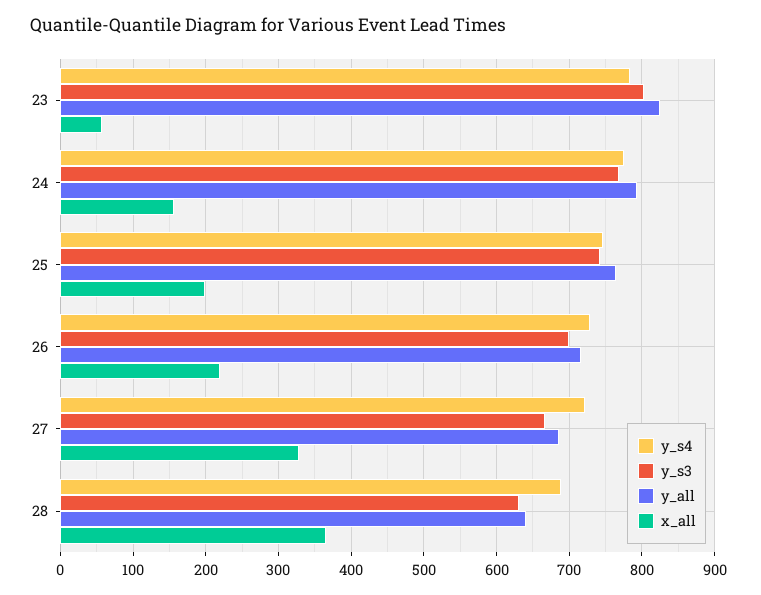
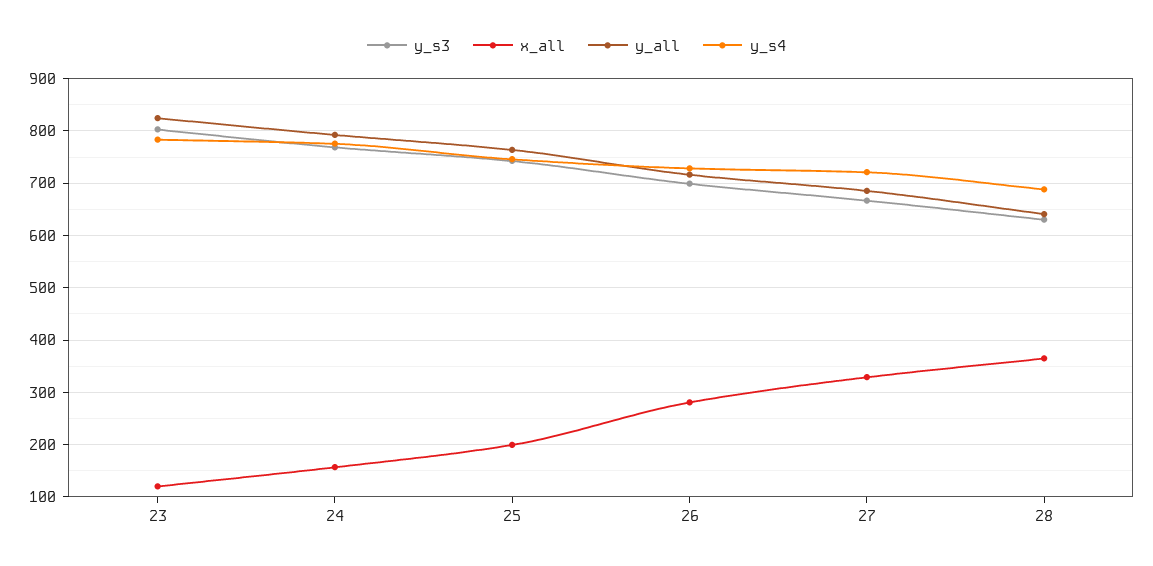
x_all, 23: 60 -> 120
x_all, 26: 220 -> 280

